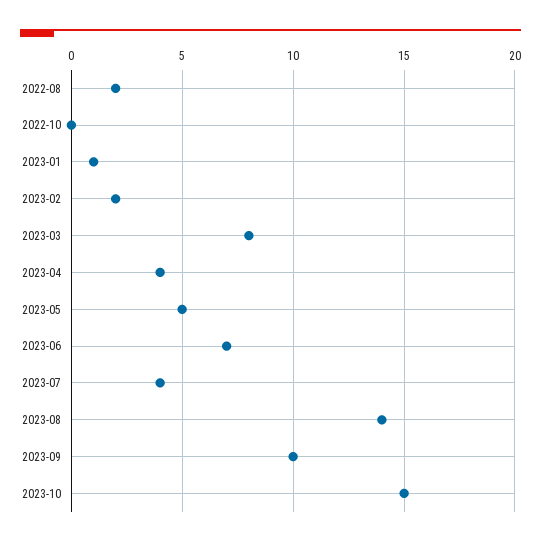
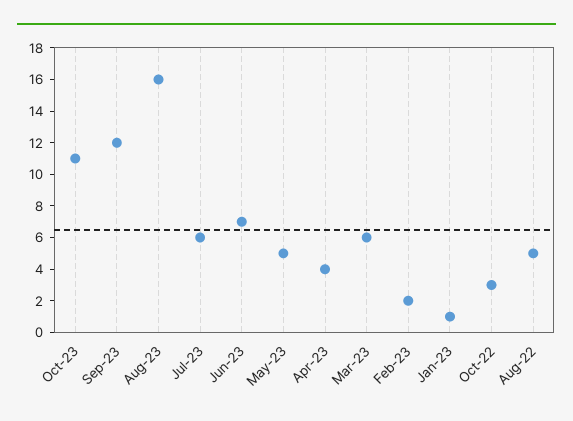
2022-08: 2 -> 5
2022-10: 0 -> 3
2023-03: 8 -> 6
2023-07: 4 -> 6
2023-08: 14 -> 16
2023-09: 10 -> 12
2023-10: 15 -> 11

